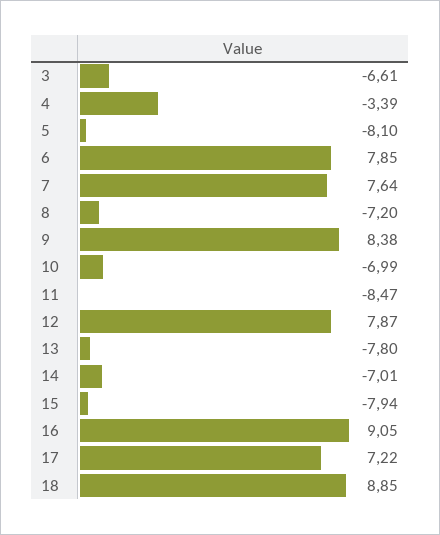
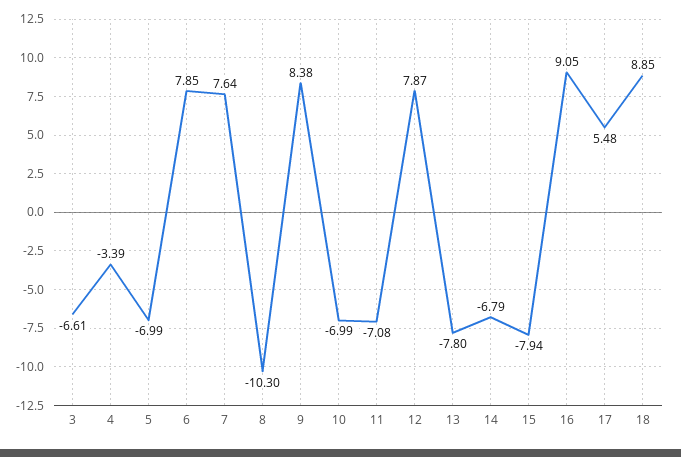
5: -8.1 -> -6.99
8: -7.2 -> -10.3
11: -8.47 -> -7.08
14: -7.01 -> -6.79
17: 7.22 -> 5.48

